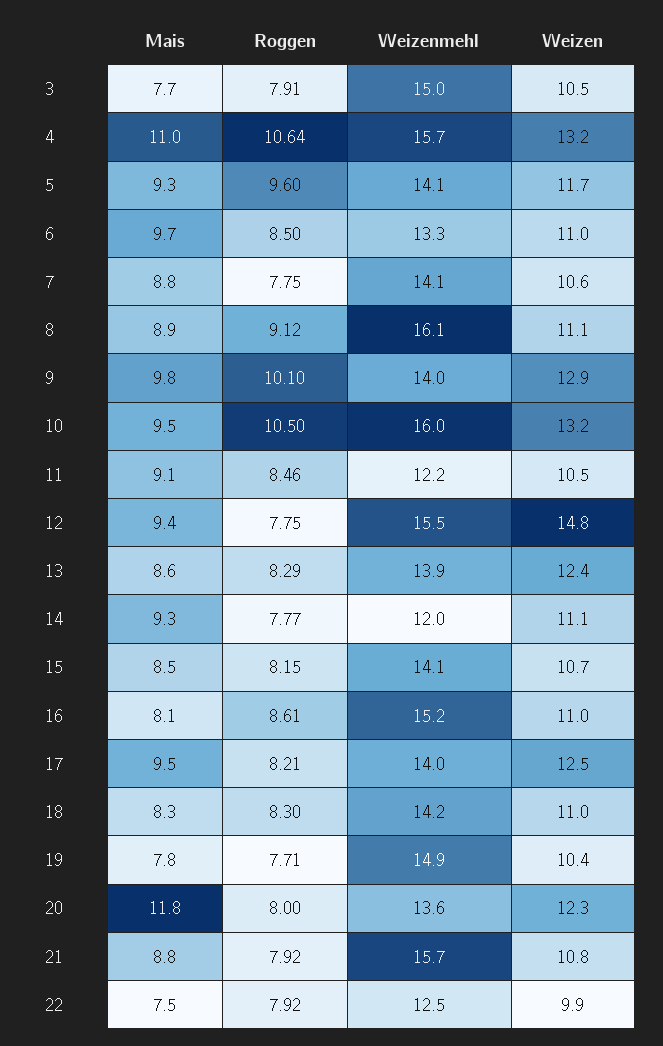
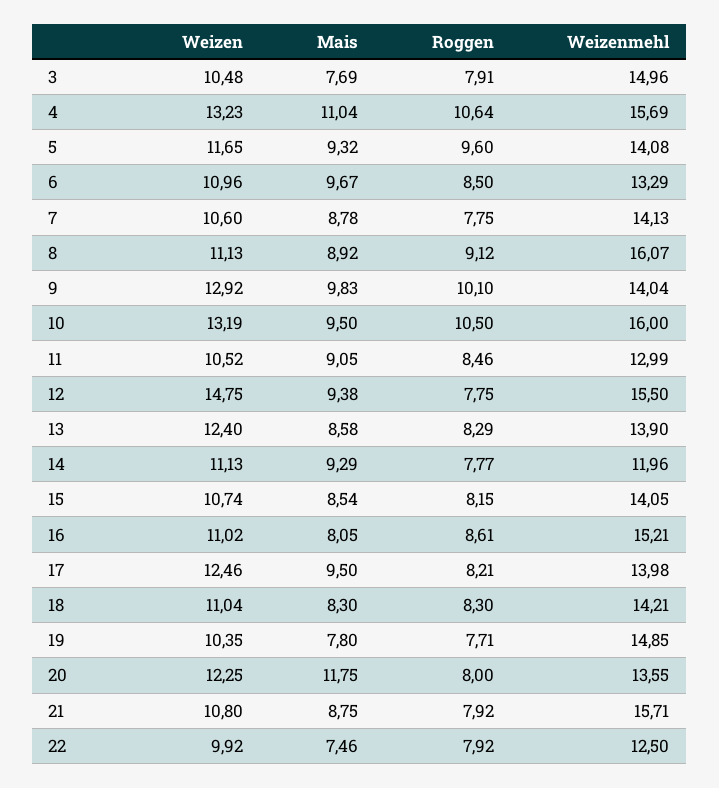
Weizenmehl, 11: 12.2 -> 12.99

